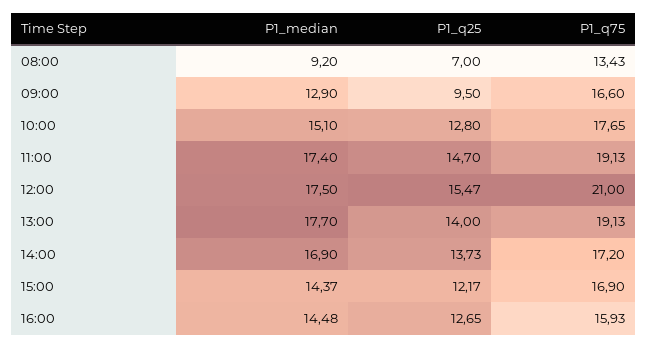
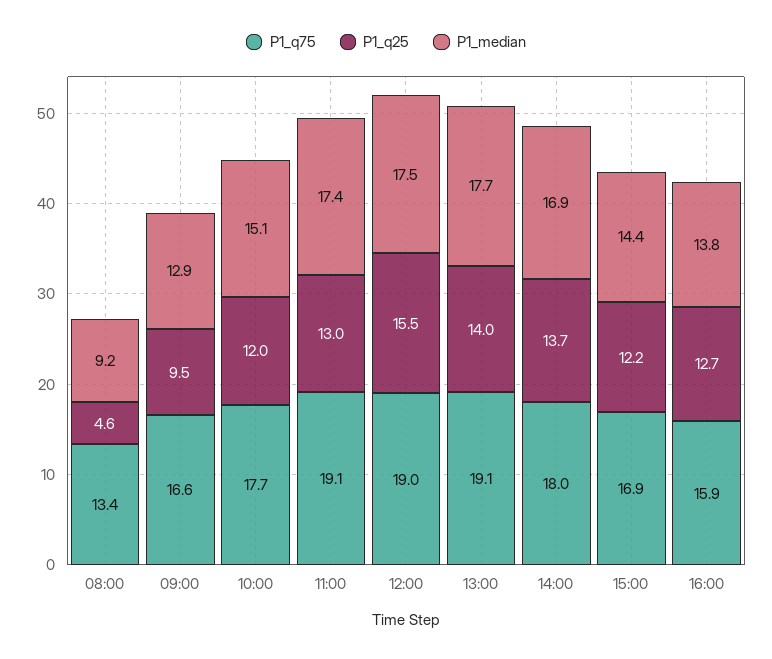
P1_q25, 08:00: 7 -> 4.6
P1_q25, 10:00: 12.8 -> 12
P1_q25, 11:00: 14.7 -> 13
P1_q75, 12:00: 21 -> 19
P1_q75, 14:00: 17.2 -> 18
P1_median, 16:00: 14.48 -> 13.8

